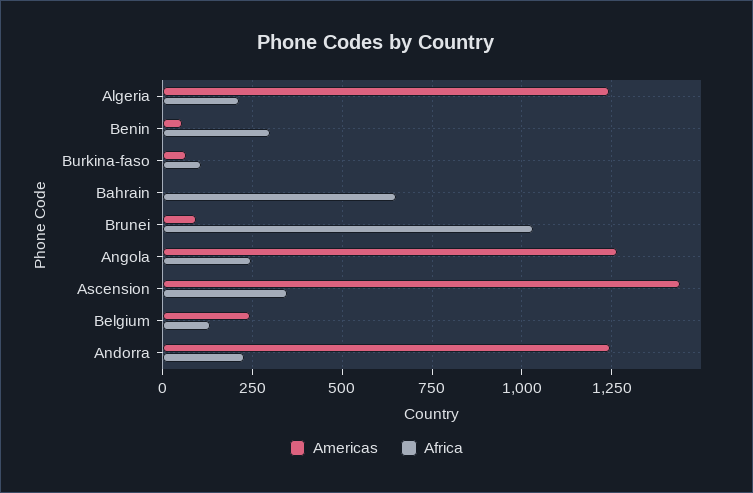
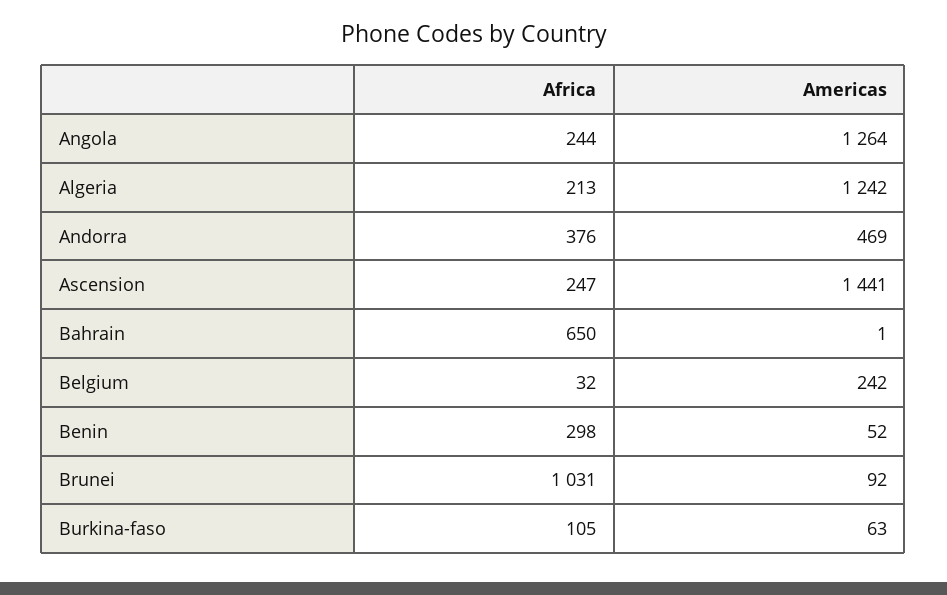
Africa, Ascension: 350 -> 247
Africa, Belgium: 125 -> 32
Americas, Andorra: 1250 -> 469
Africa, Andorra: 225 -> 376

